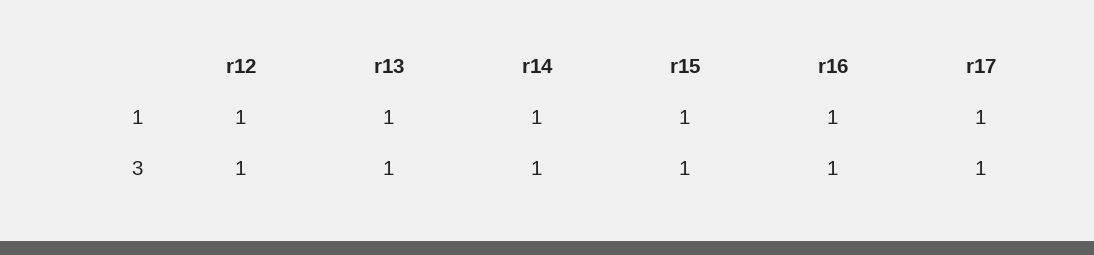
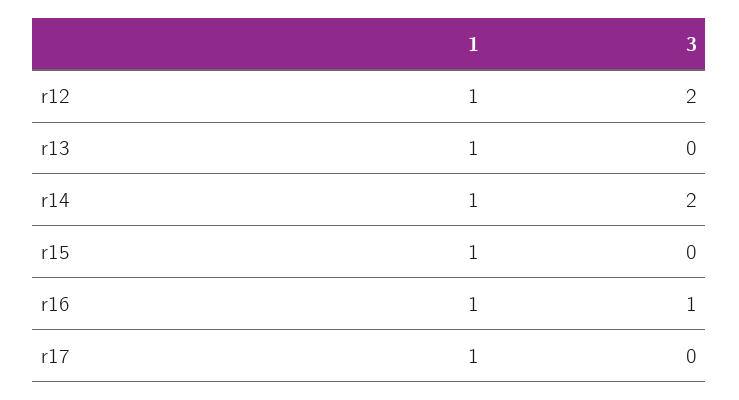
r12, 3: 1 -> 2
r13, 3: 1 -> 0
r14, 3: 1 -> 2
r15, 3: 1 -> 0
r17, 3: 1 -> 0

